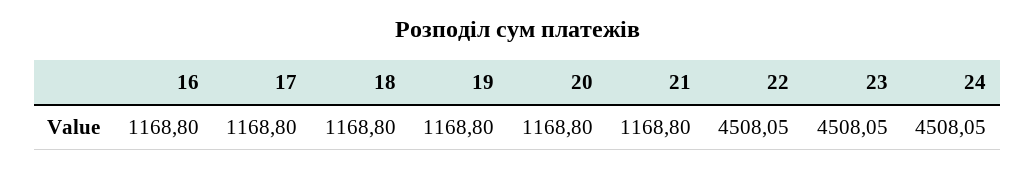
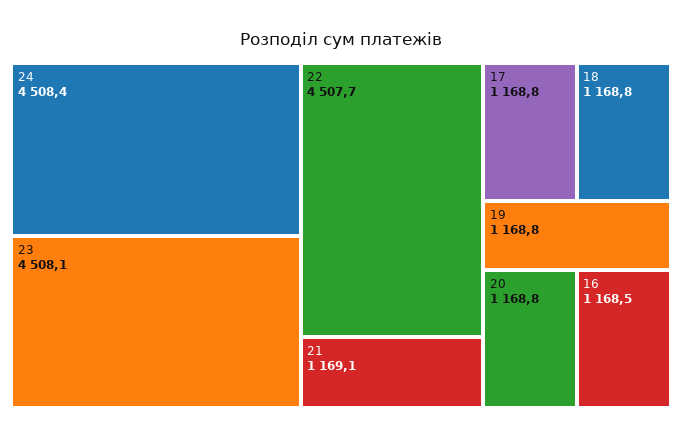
16: 1168.8 -> 1168.5
21: 1168.8 -> 1169.1
22: 4508.05 -> 4507.7
24: 4508.05 -> 4508.4

